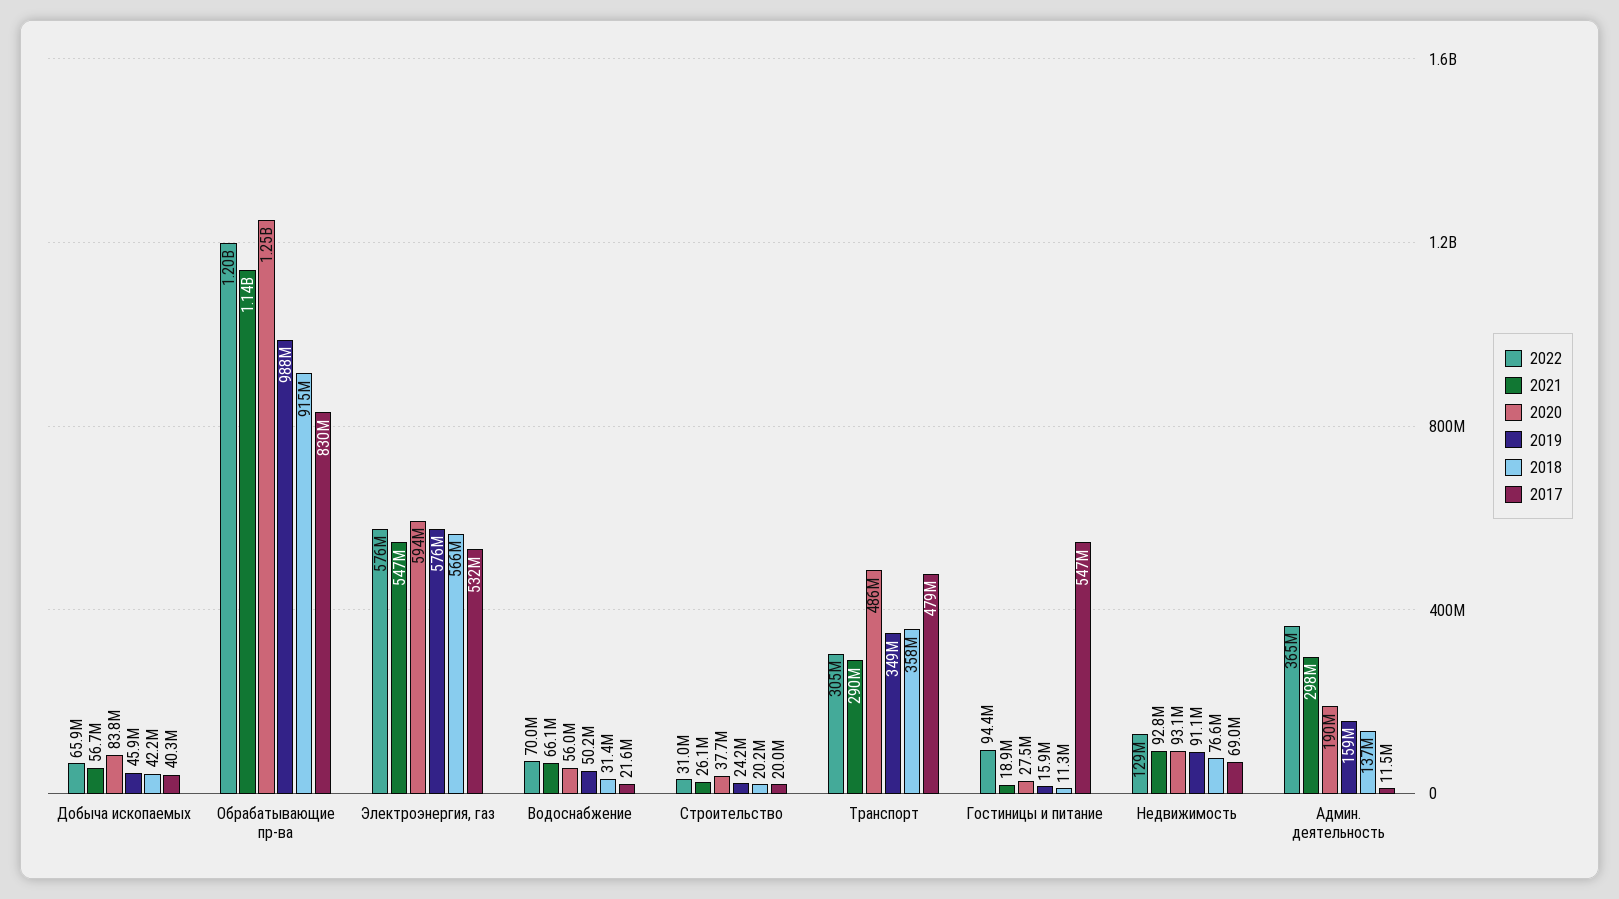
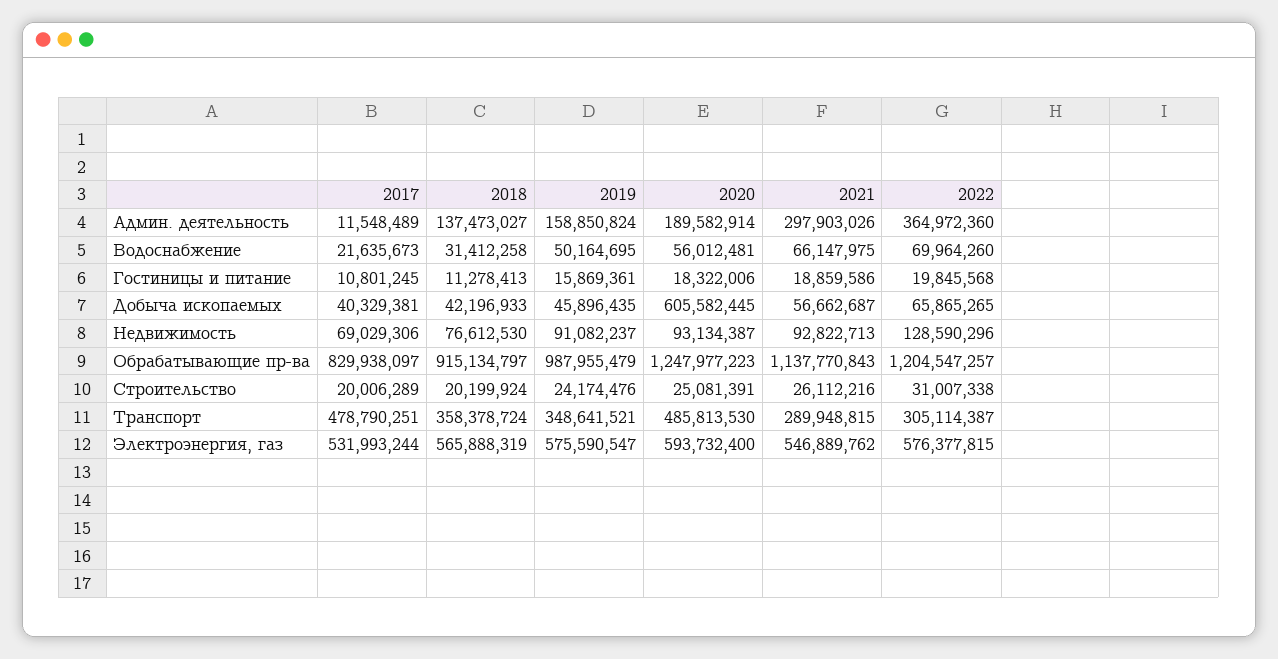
2020, Добыча ископаемых: 83800000 -> 605582445
2020, Строительство: 37700000 -> 25081391
2022, Гостиницы и питание: 94400000 -> 19845568
2020, Гостиницы и питание: 27500000 -> 18322006
2017, Гостиницы и питание: 547000000 -> 10801245

